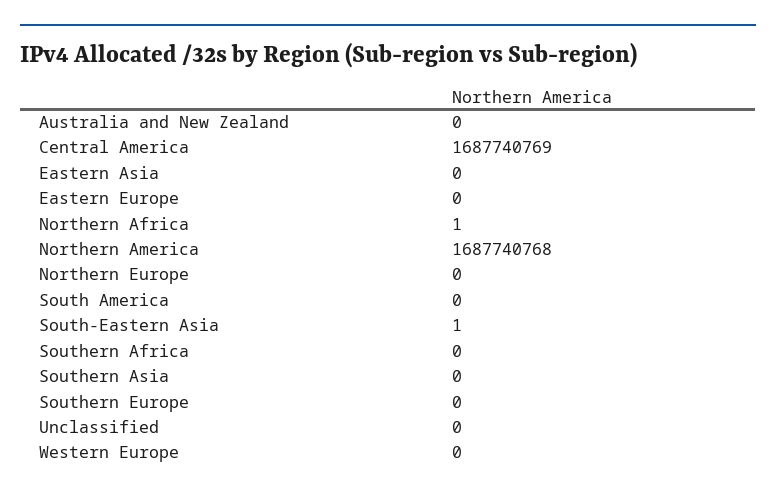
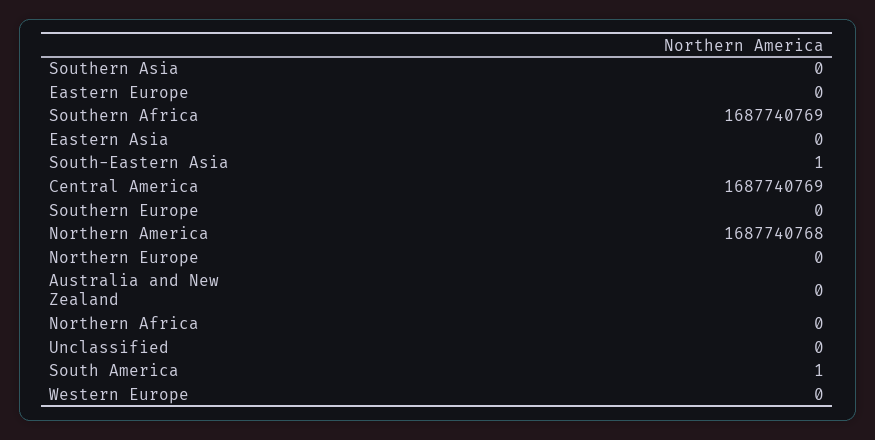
Northern Africa: 1 -> 0
South America: 0 -> 1
Southern Africa: 0 -> 1687740769

